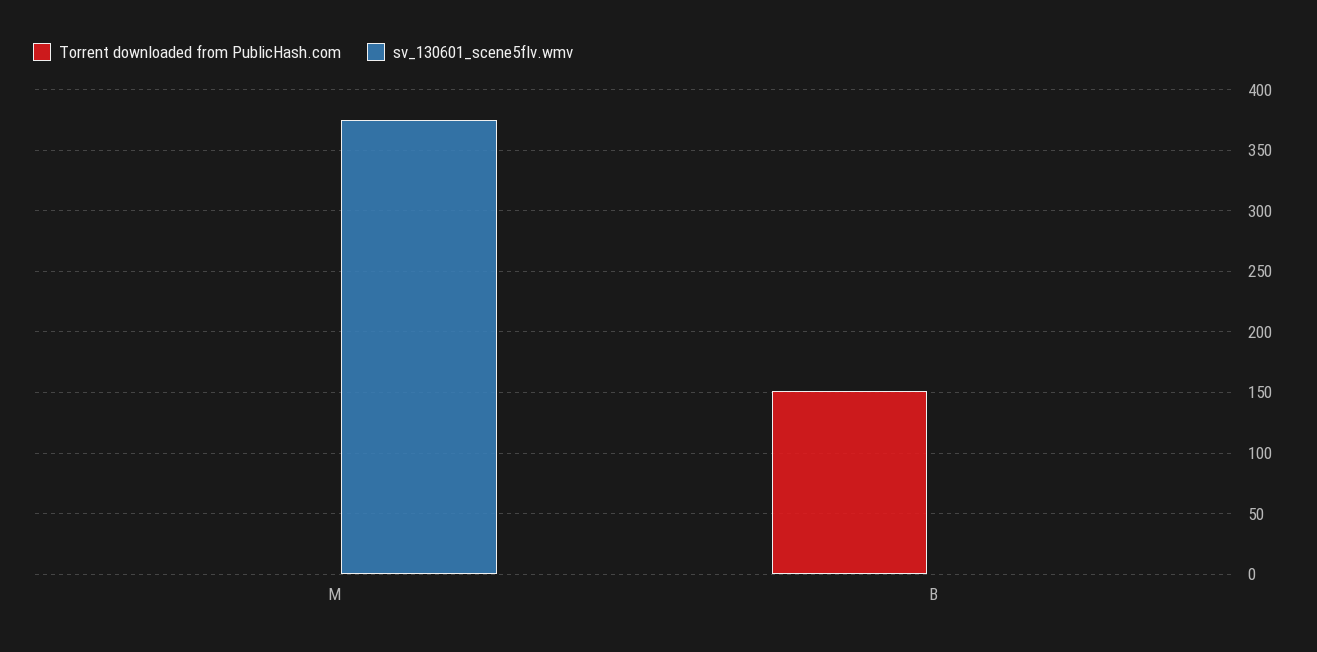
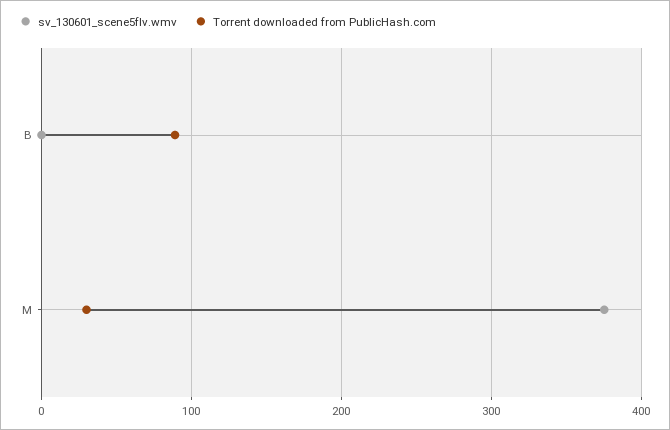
Torrent downloaded from PublicHash.com, M: 0 -> 30
Torrent downloaded from PublicHash.com, B: 150 -> 90

